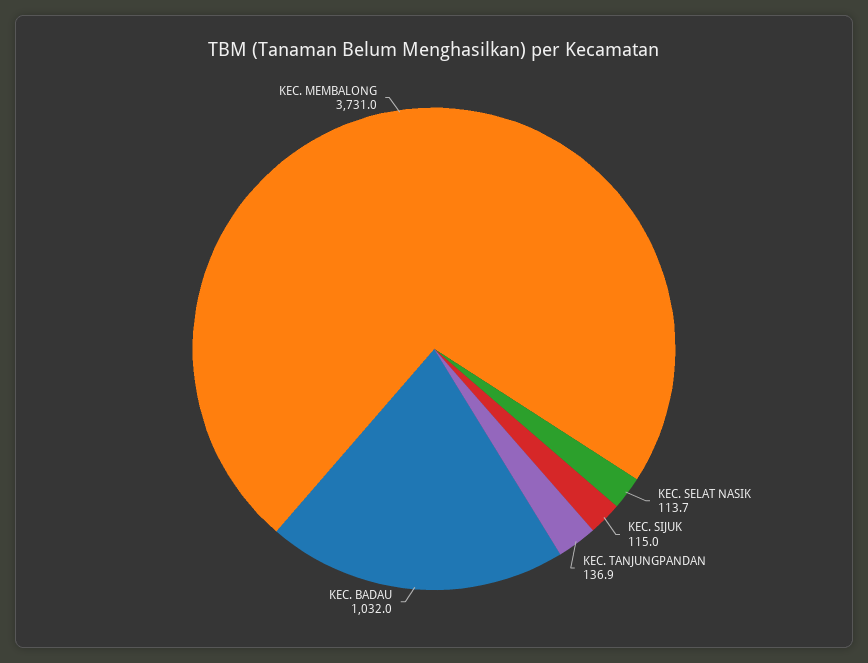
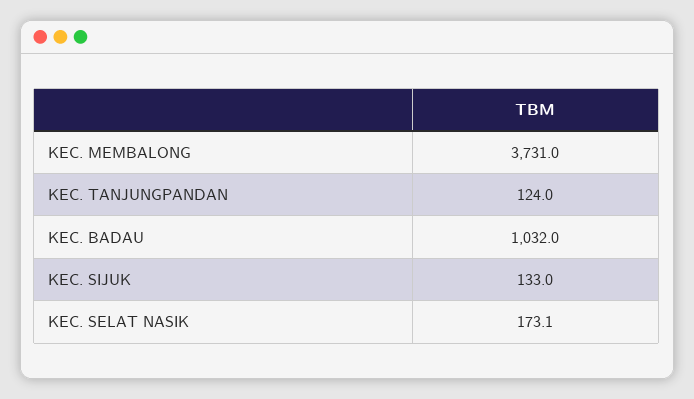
KEC. SELAT NASIK: 113.7 -> 173.1
KEC. SIJUK: 115 -> 133
KEC. TANJUNGPANDAN: 136.9 -> 124

